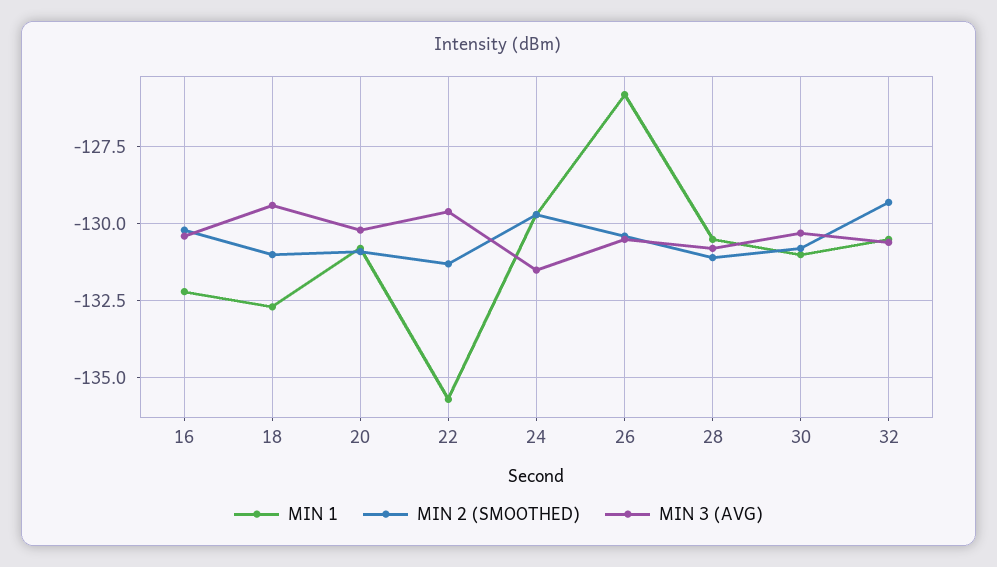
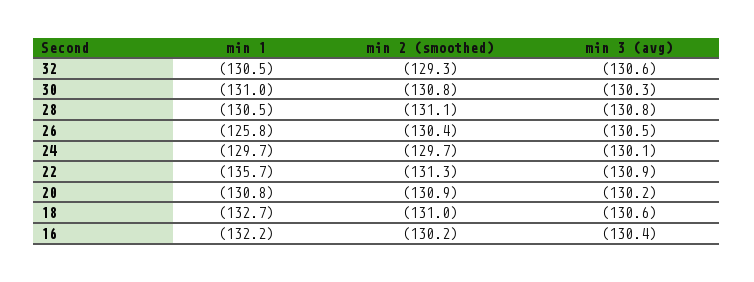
MIN 3 (AVG), 18: -129.5 -> -130.6
MIN 3 (AVG), 22: -129.5 -> -130.9
MIN 3 (AVG), 24: -131.5 -> -130.1

